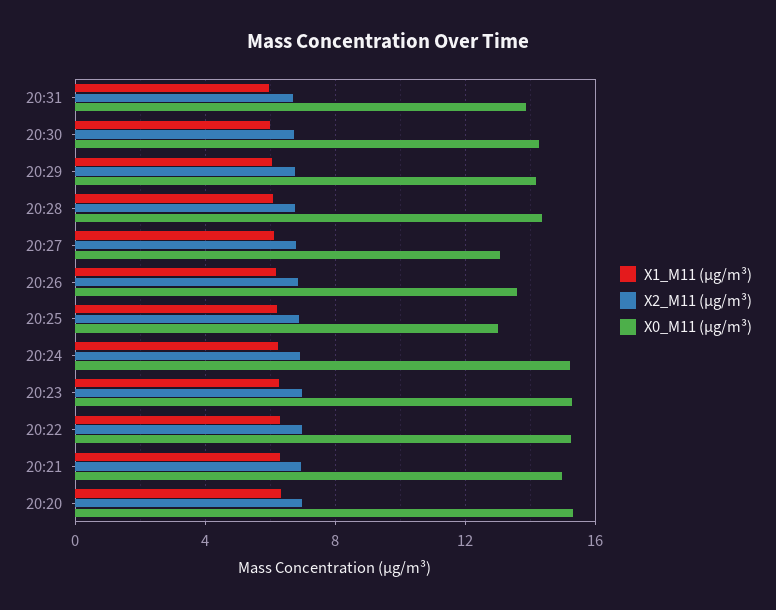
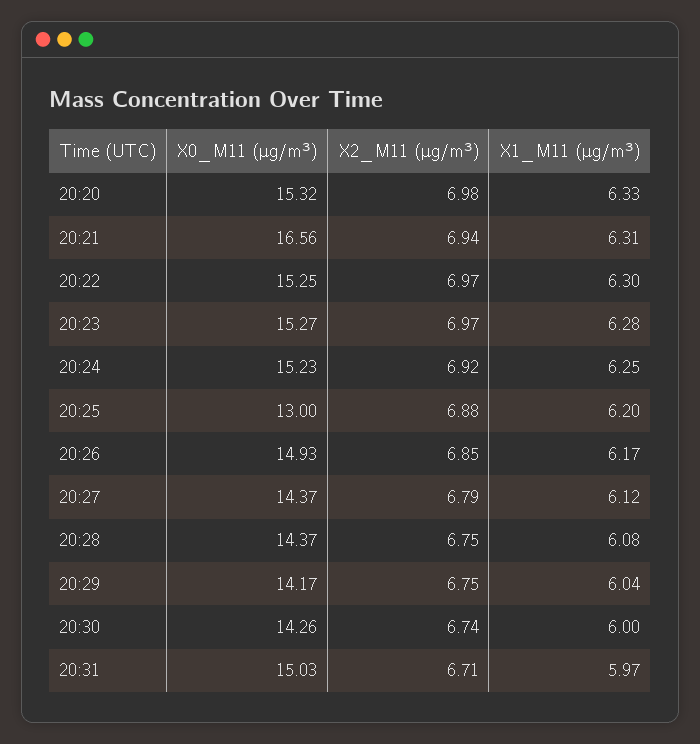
X0_M11 (μg/m³), 20:31: 14 -> 15.03
X0_M11 (μg/m³), 20:27: 13 -> 14.37
X0_M11 (μg/m³), 20:26: 13.5 -> 14.93
X0_M11 (μg/m³), 20:21: 15 -> 16.56

